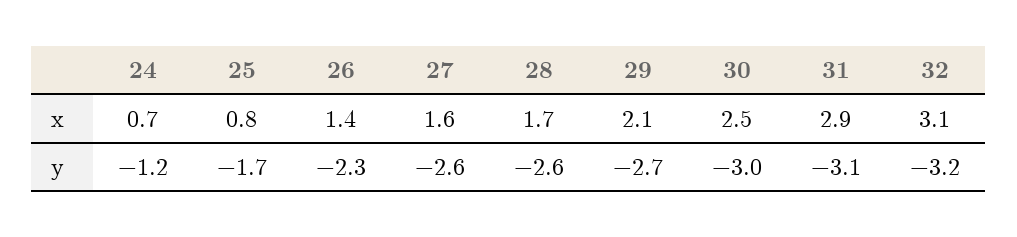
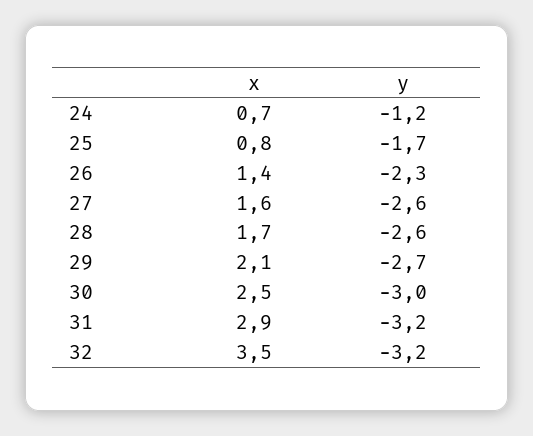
32, x: 3.1 -> 3.5
31, y: -3.1 -> -3.2

